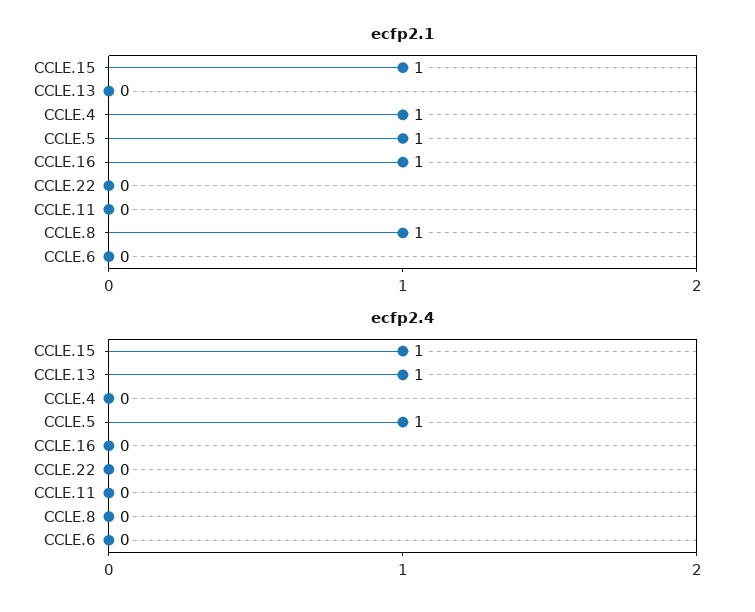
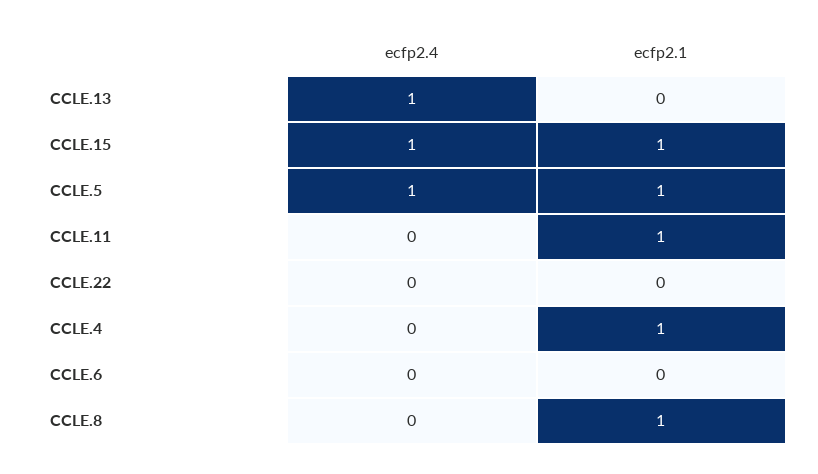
ecfp2.1, CCLE.16: 1 -> none
ecfp2.1, CCLE.11: 0 -> 1
ecfp2.4, CCLE.16: 0 -> none

